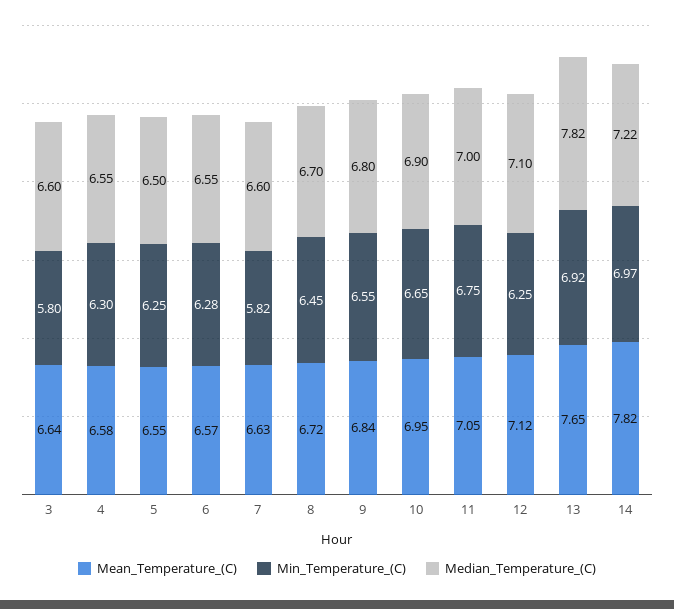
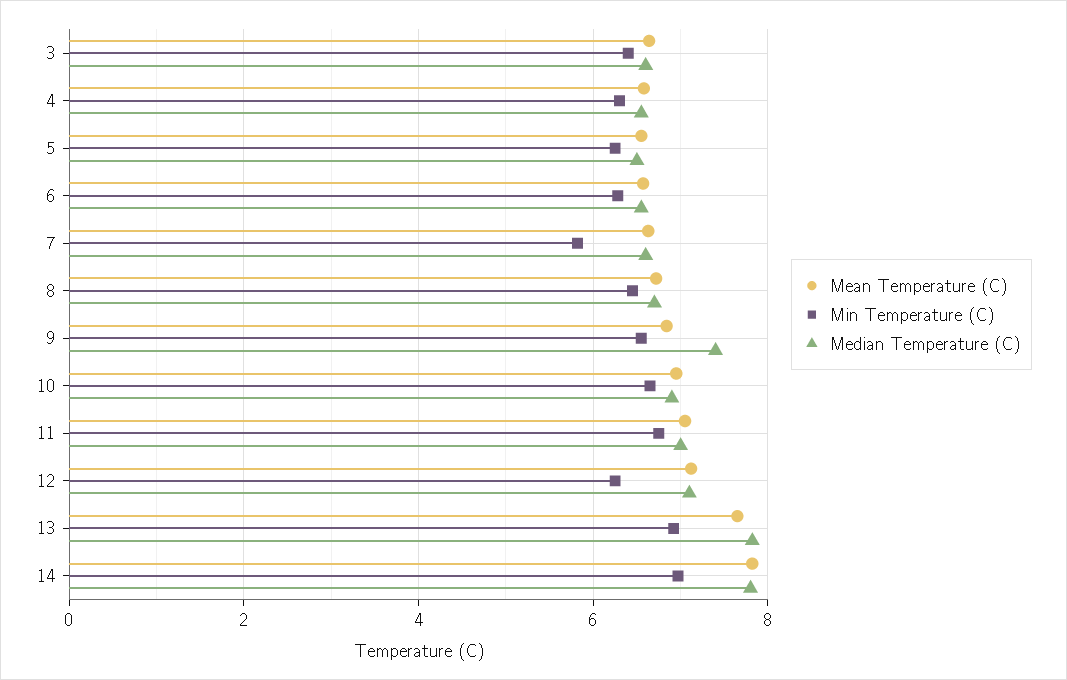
Min_Temperature_(C), 3: 5.8 -> 6.4
Median_Temperature_(C), 9: 6.8 -> 7.4
Median_Temperature_(C), 14: 7.22 -> 7.8

